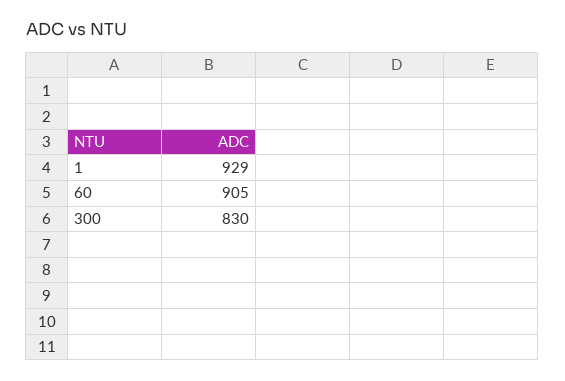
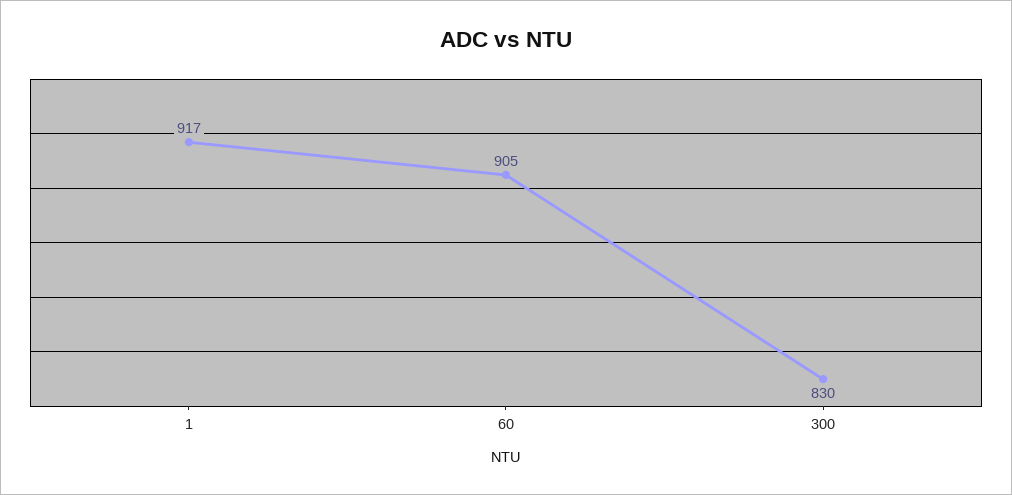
1: 929 -> 917

